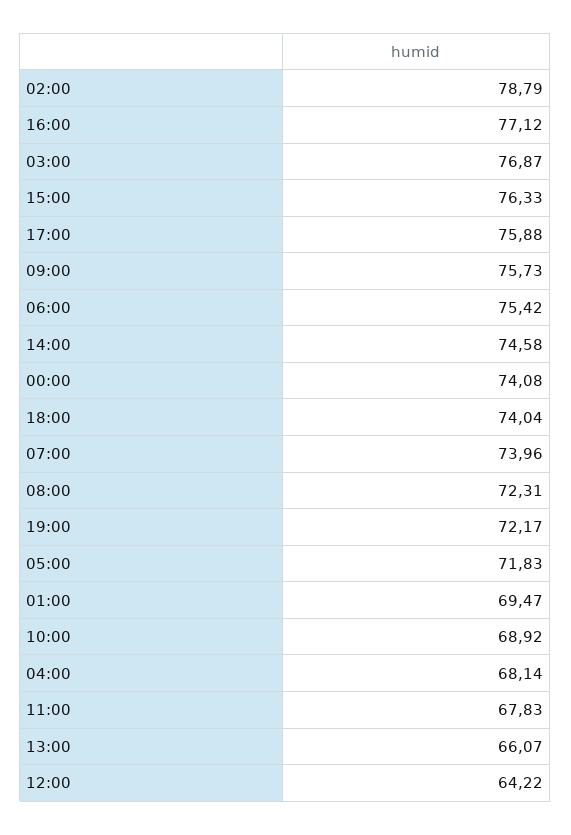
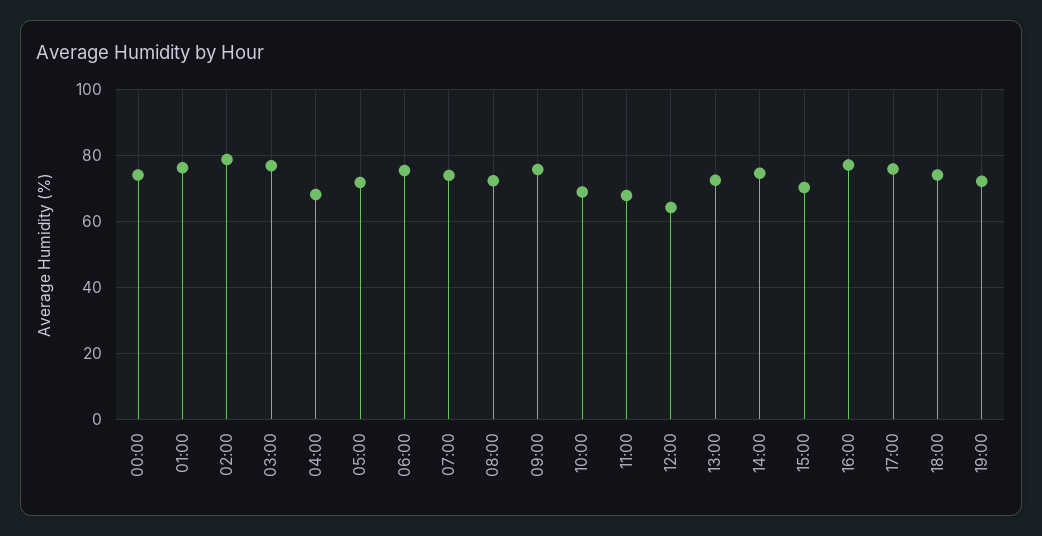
15:00: 76.33 -> 70
01:00: 69.47 -> 76
13:00: 66.07 -> 72

